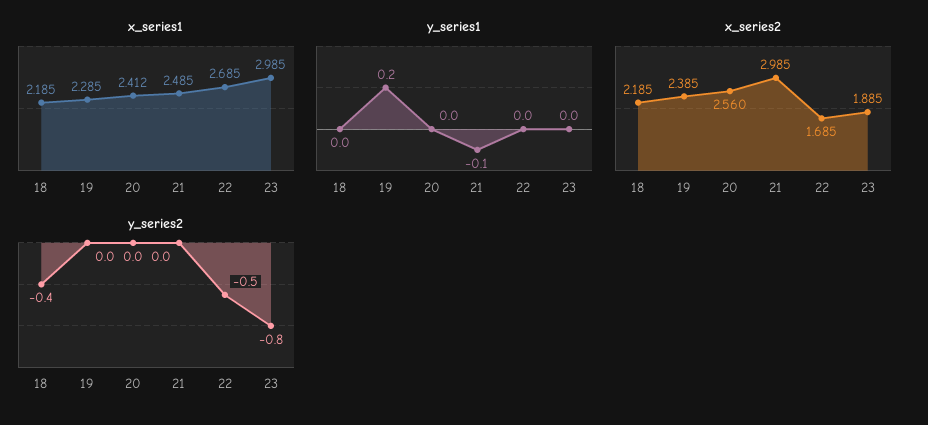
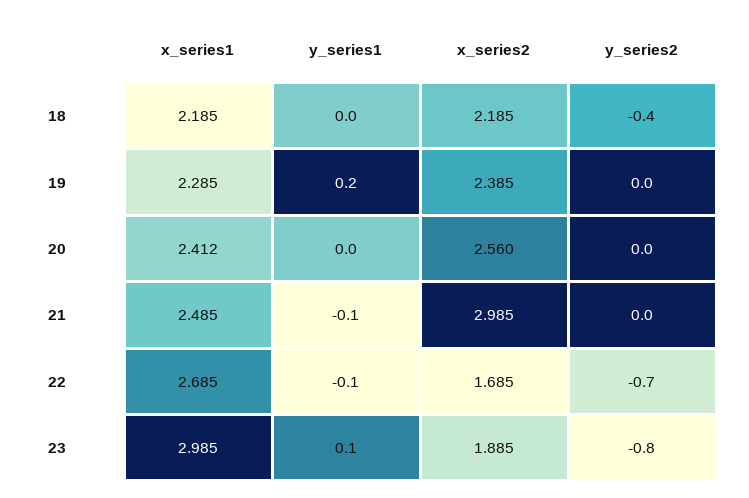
y_series1, 22: 0 -> -0.1
y_series1, 23: 0 -> 0.1
y_series2, 22: -0.5 -> -0.7

